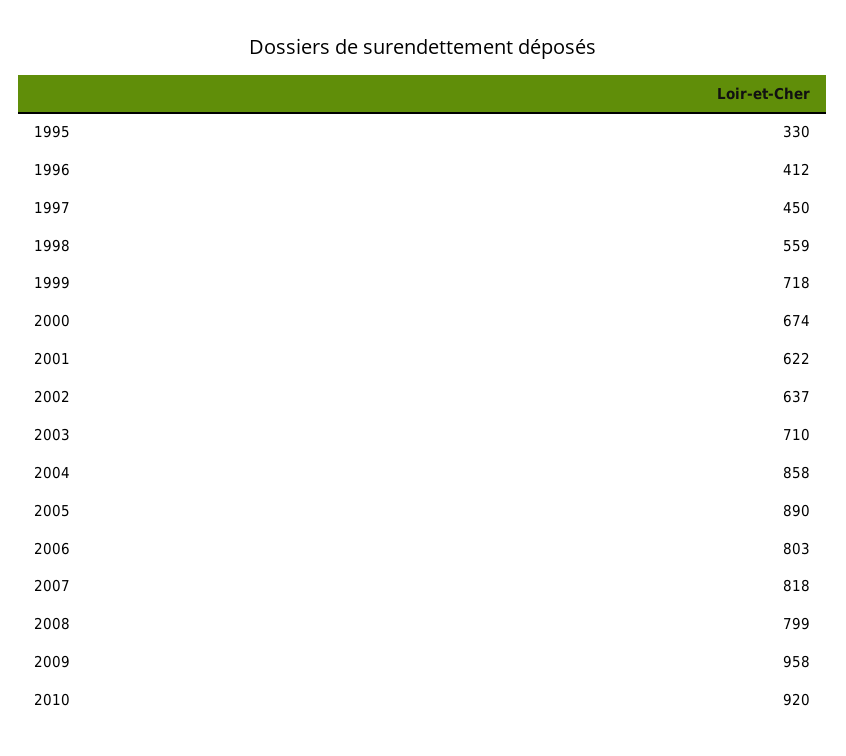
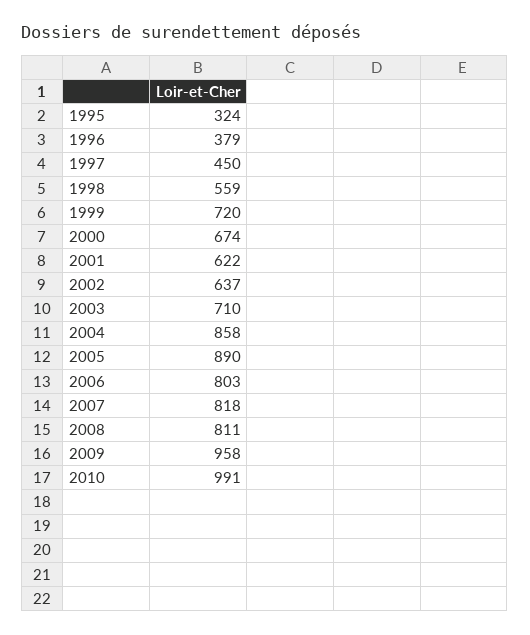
1995: 330 -> 324
1996: 412 -> 379
1999: 718 -> 720
2008: 799 -> 811
2010: 920 -> 991

